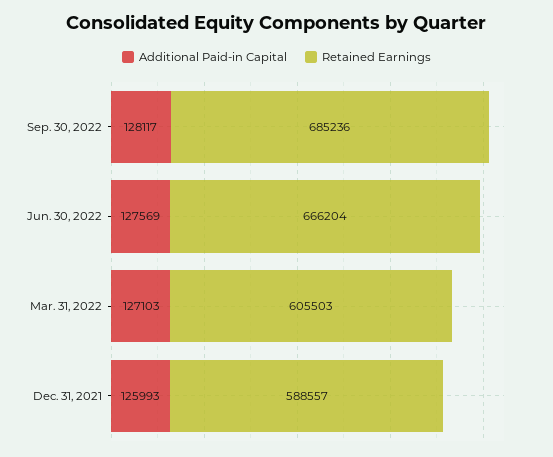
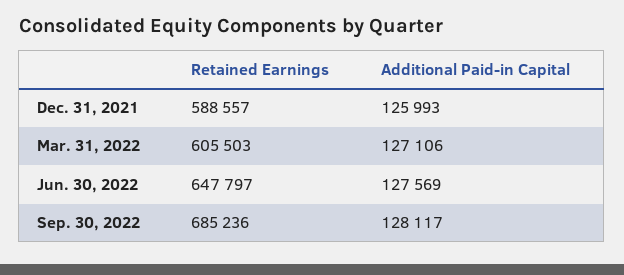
Retained Earnings, Jun. 30, 2022: 666204 -> 647797
Additional Paid-in Capital, Mar. 31, 2022: 127103 -> 127106

